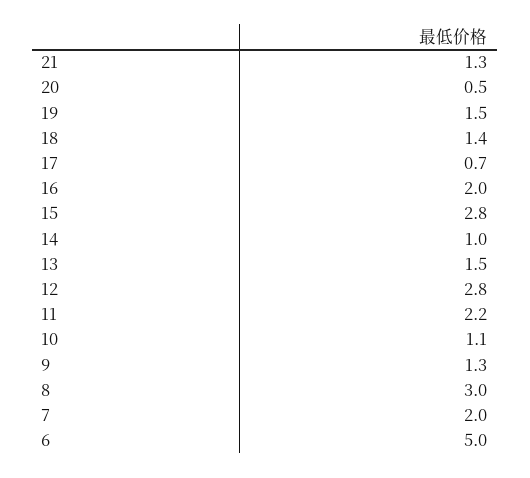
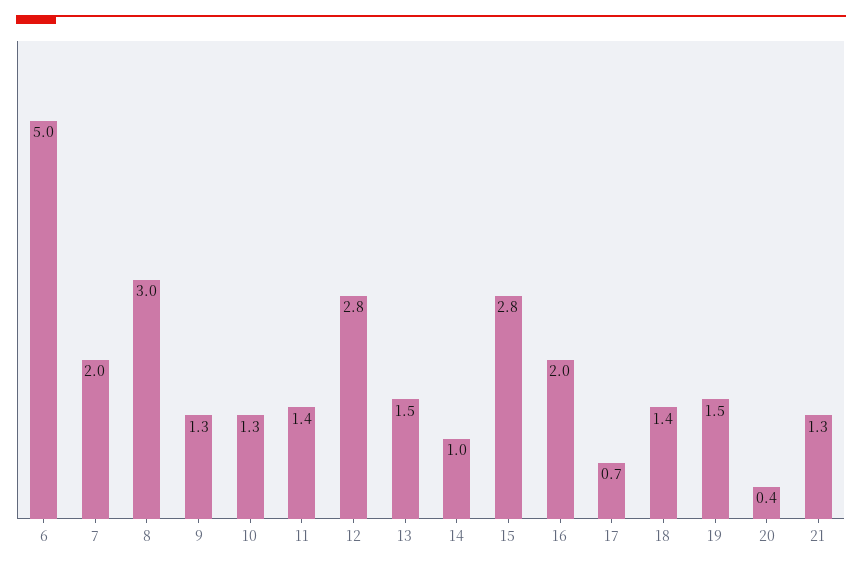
20: 0.5 -> 0.4
11: 2.2 -> 1.4
10: 1.1 -> 1.3

